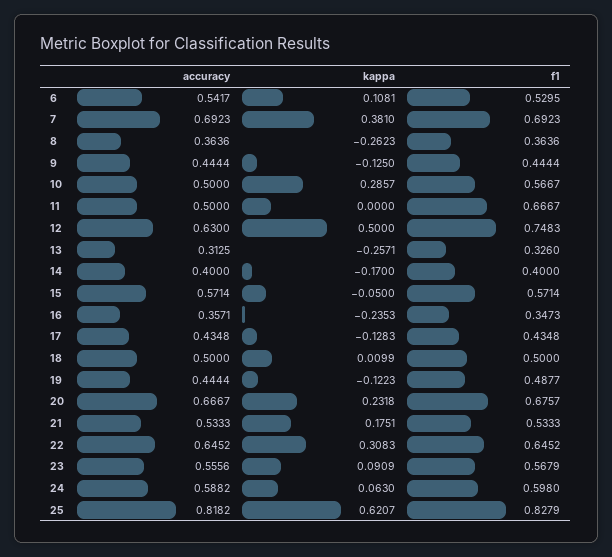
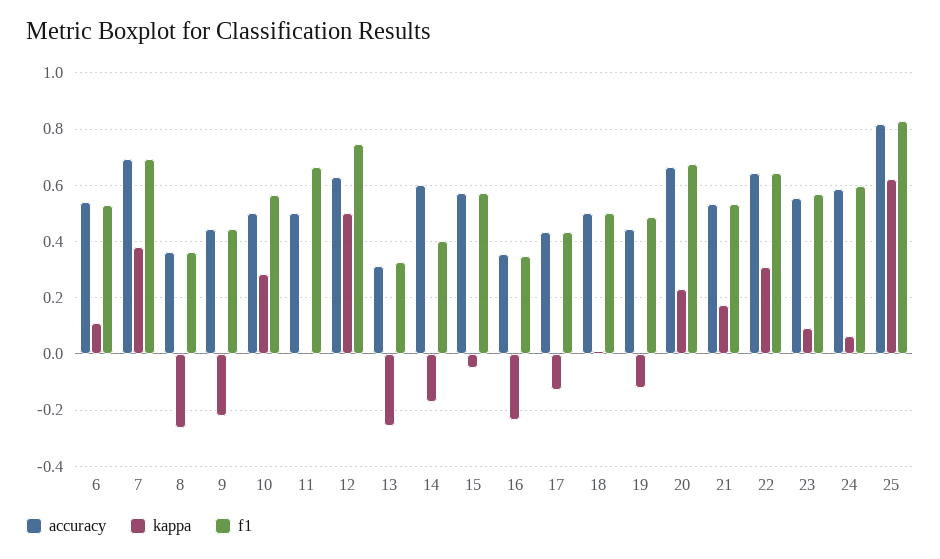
kappa, 9: -0.125 -> -0.225
accuracy, 14: 0.4 -> 0.6

